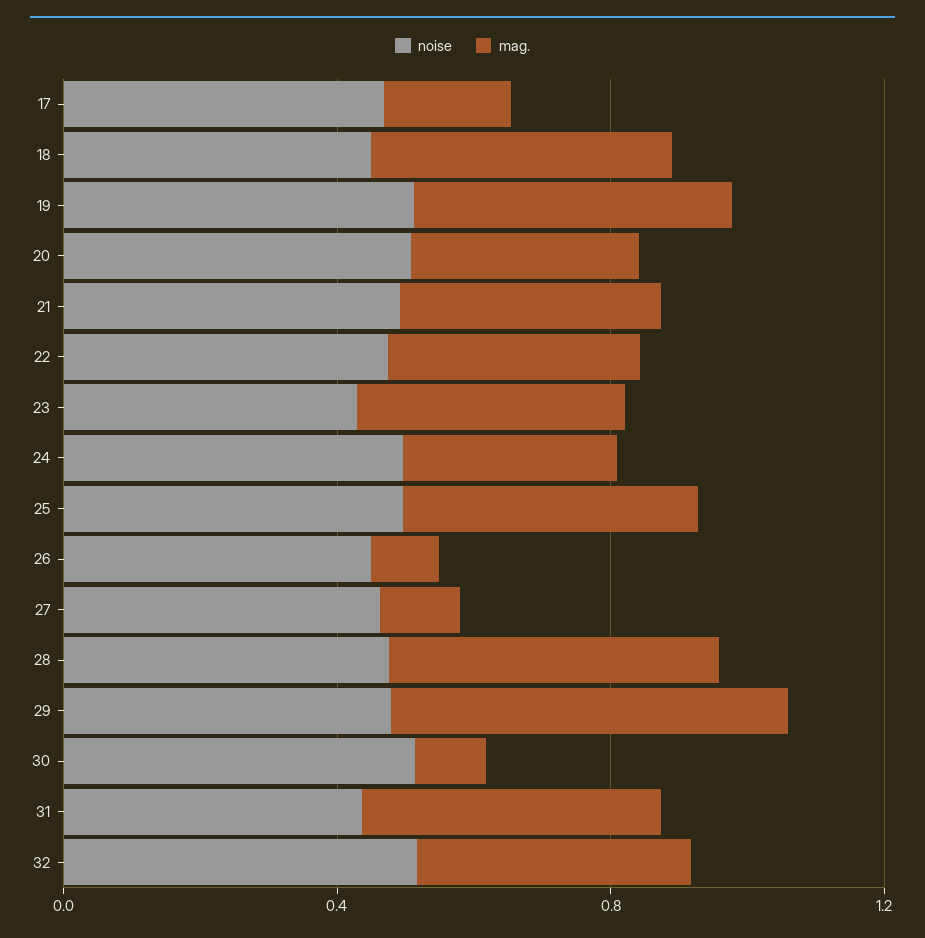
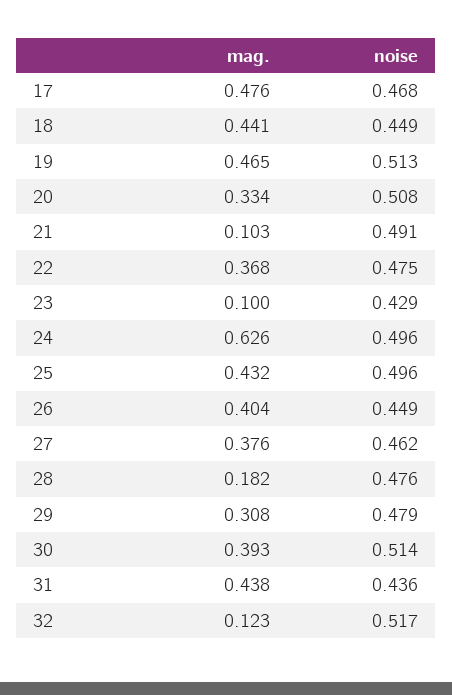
mag., 17: 0.2 -> 0.476
mag., 21: 0.4 -> 0.103
mag., 23: 0.4 -> 0.1
mag., 24: 0.3 -> 0.626
mag., 26: 0.1 -> 0.404
mag., 27: 0.1 -> 0.376
mag., 28: 0.5 -> 0.182
mag., 29: 0.6 -> 0.308
mag., 30: 0.1 -> 0.393
mag., 32: 0.4 -> 0.123

